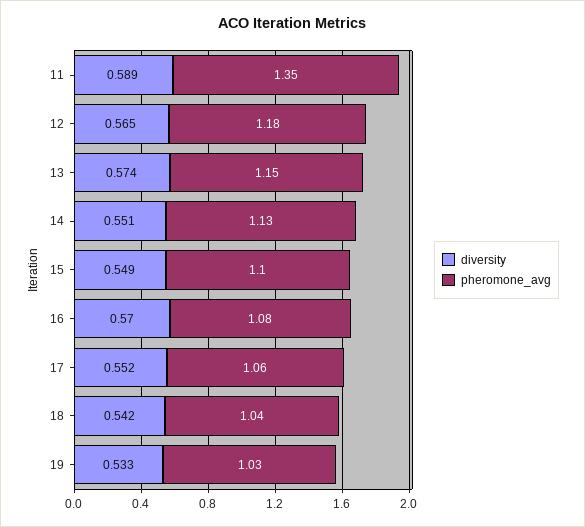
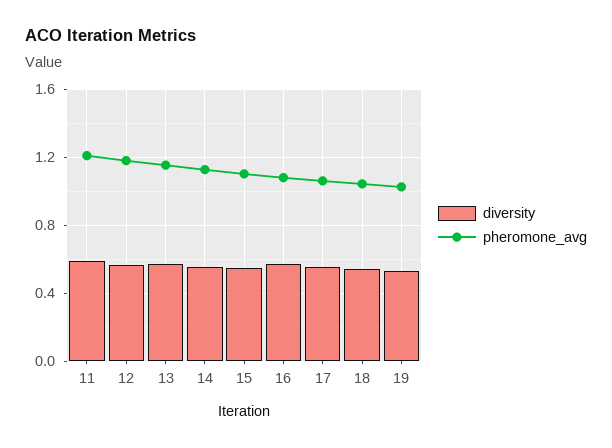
pheromone_avg, 11: 1.35 -> 1.2

